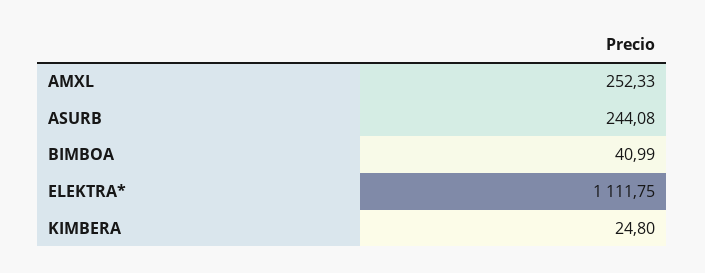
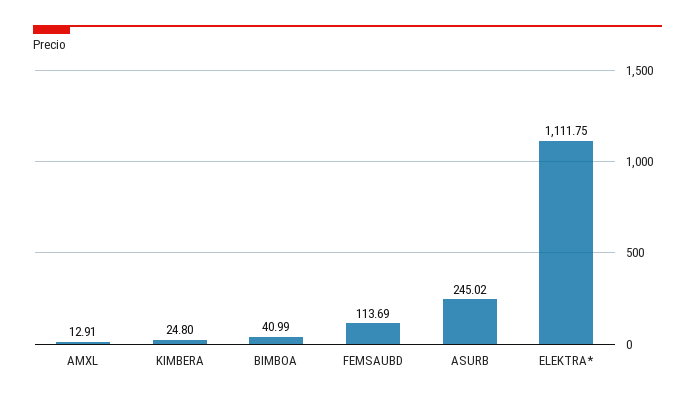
AMXL: 252.33 -> 12.91
ASURB: 244.08 -> 245.02
FEMSAUBD: none -> 113.69

